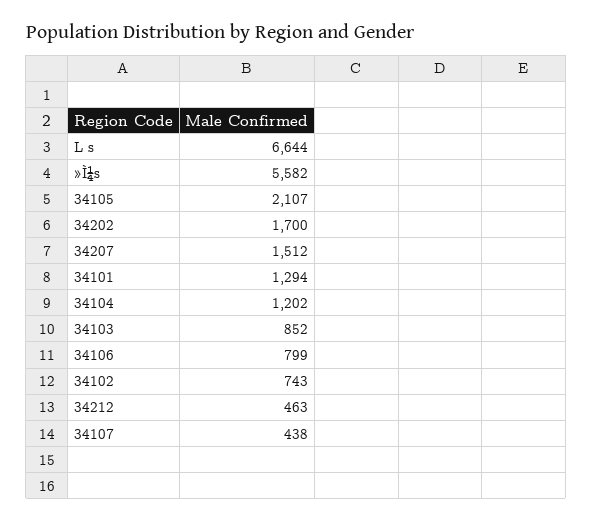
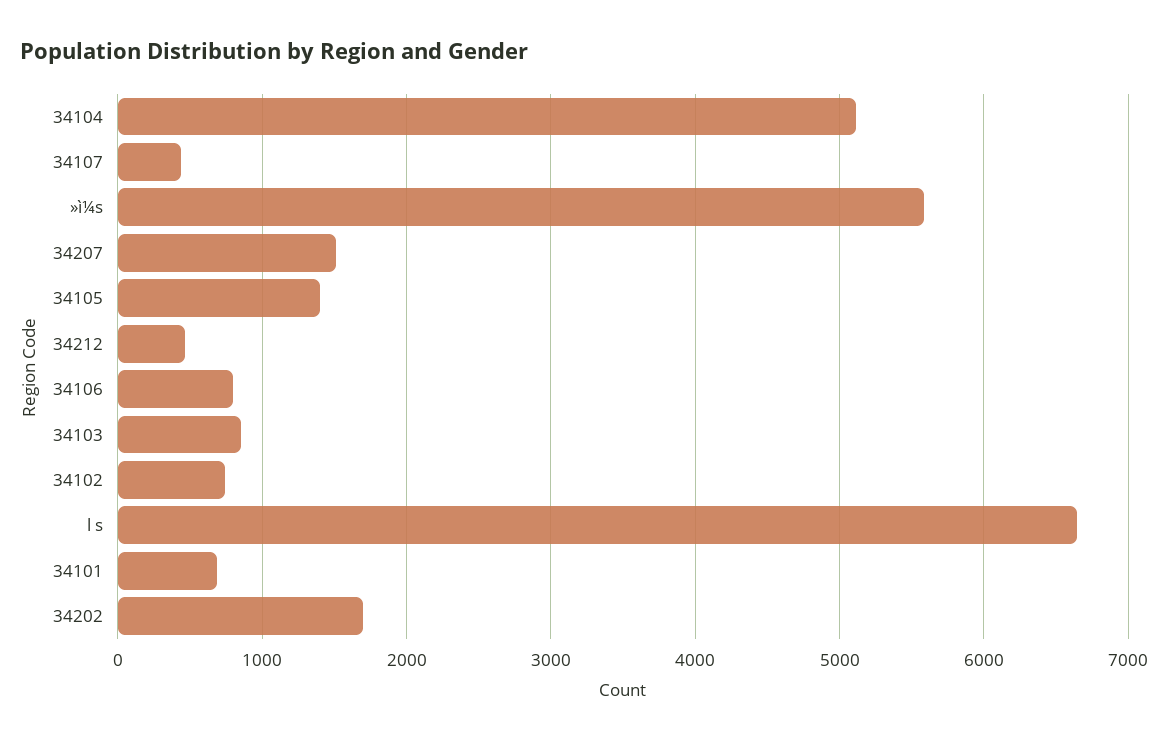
34105: 2107 -> 1400
34101: 1294 -> 700
34104: 1202 -> 5100

